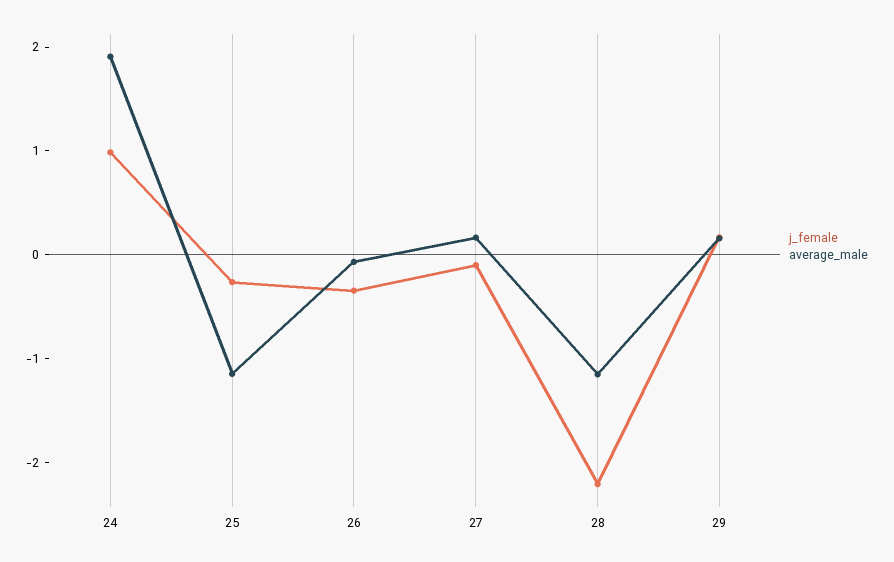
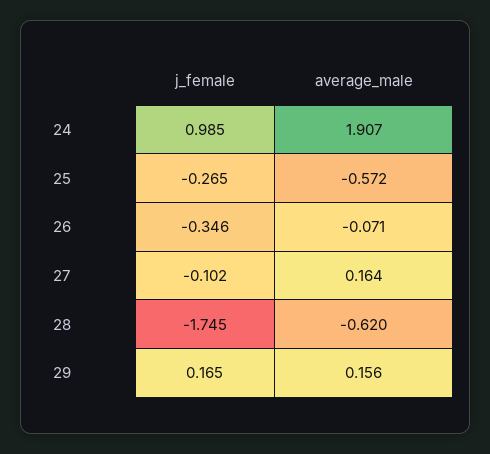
average_male, 25: -1.2 -> -0.572
j_female, 28: -2.2 -> -1.745
average_male, 28: -1.2 -> -0.62

